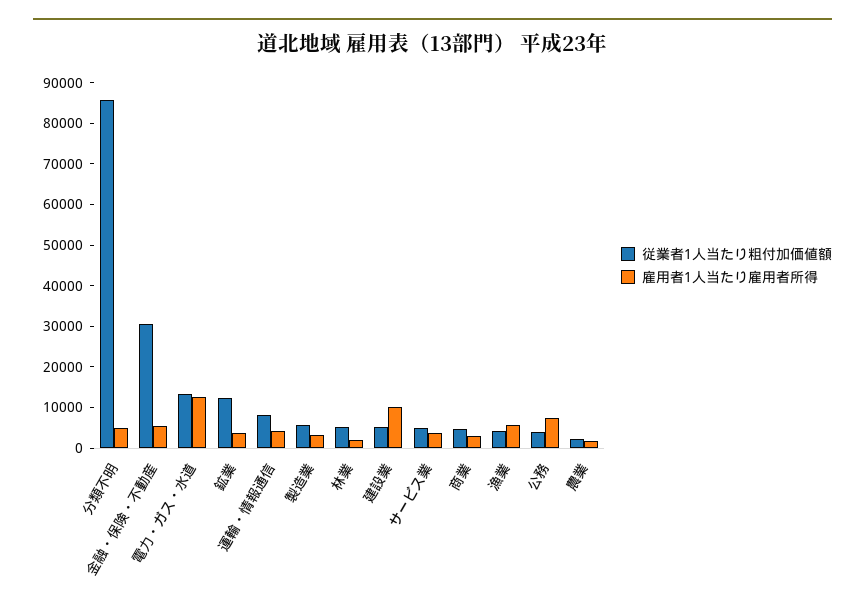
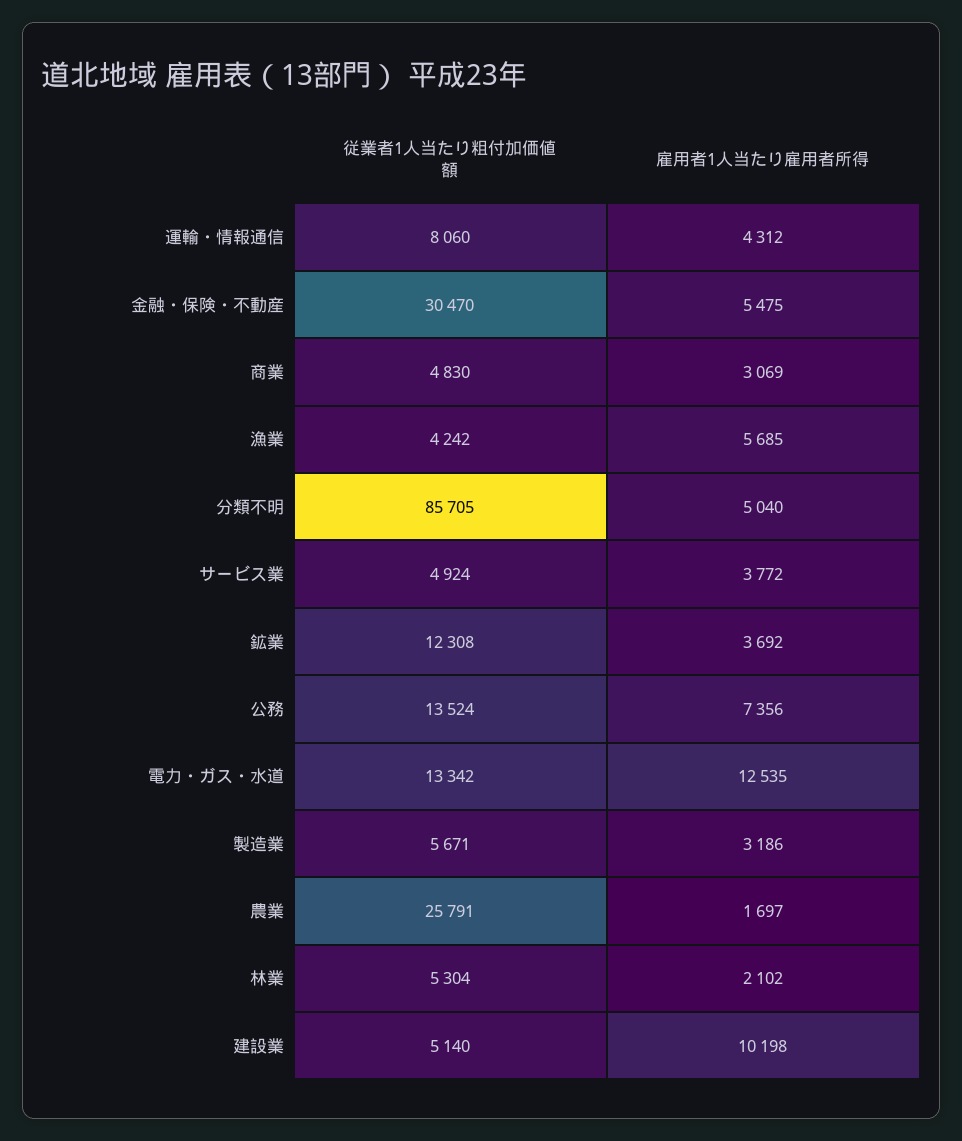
従業者1人当たり粗付加価値額, 公務: 4000 -> 13524
従業者1人当たり粗付加価値額, 農業: 2000 -> 25791

